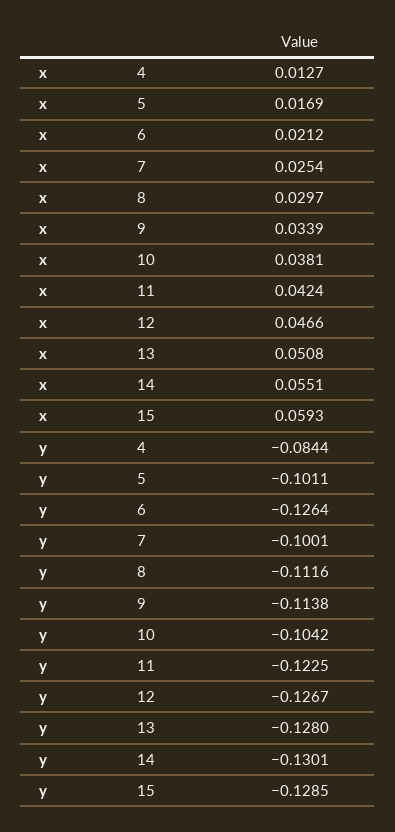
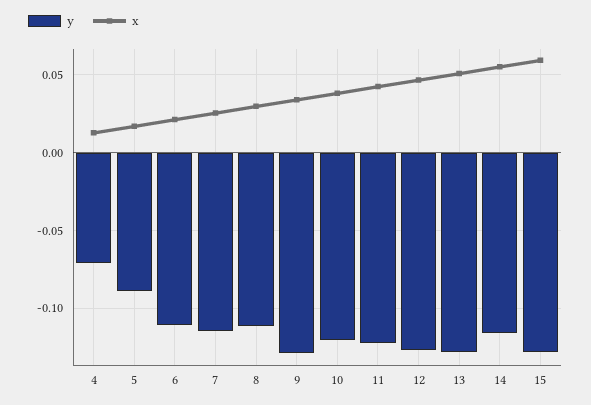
y, 4: -0.0844 -> -0.07
y, 5: -0.1011 -> -0.09
y, 6: -0.1264 -> -0.11
y, 7: -0.1001 -> -0.115
y, 9: -0.1138 -> -0.13
y, 10: -0.1042 -> -0.12
y, 14: -0.1301 -> -0.115

